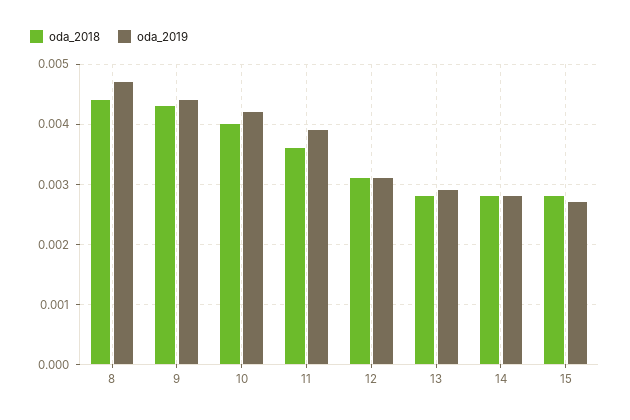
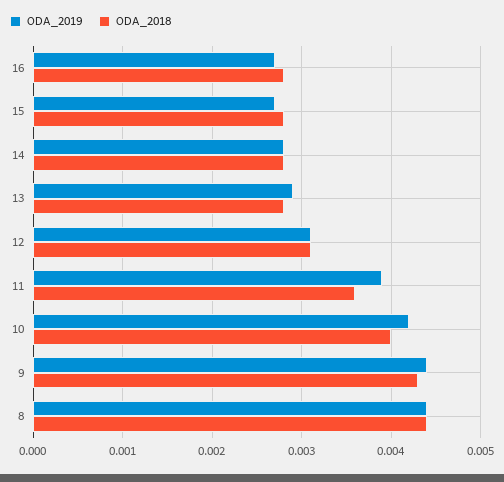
oda_2019, 8: 0.0047 -> 0.0044
oda_2019, 16: none -> 0.0027
oda_2018, 16: none -> 0.0028

